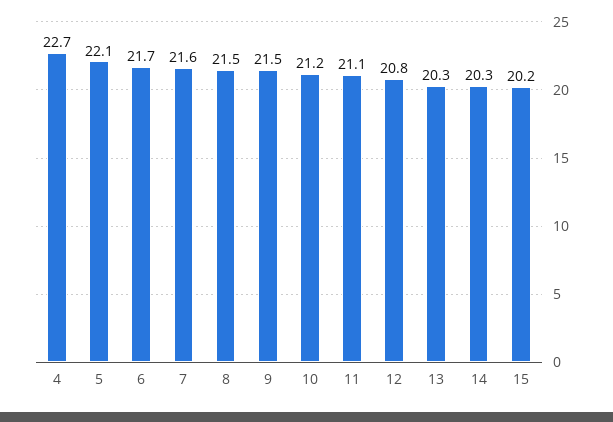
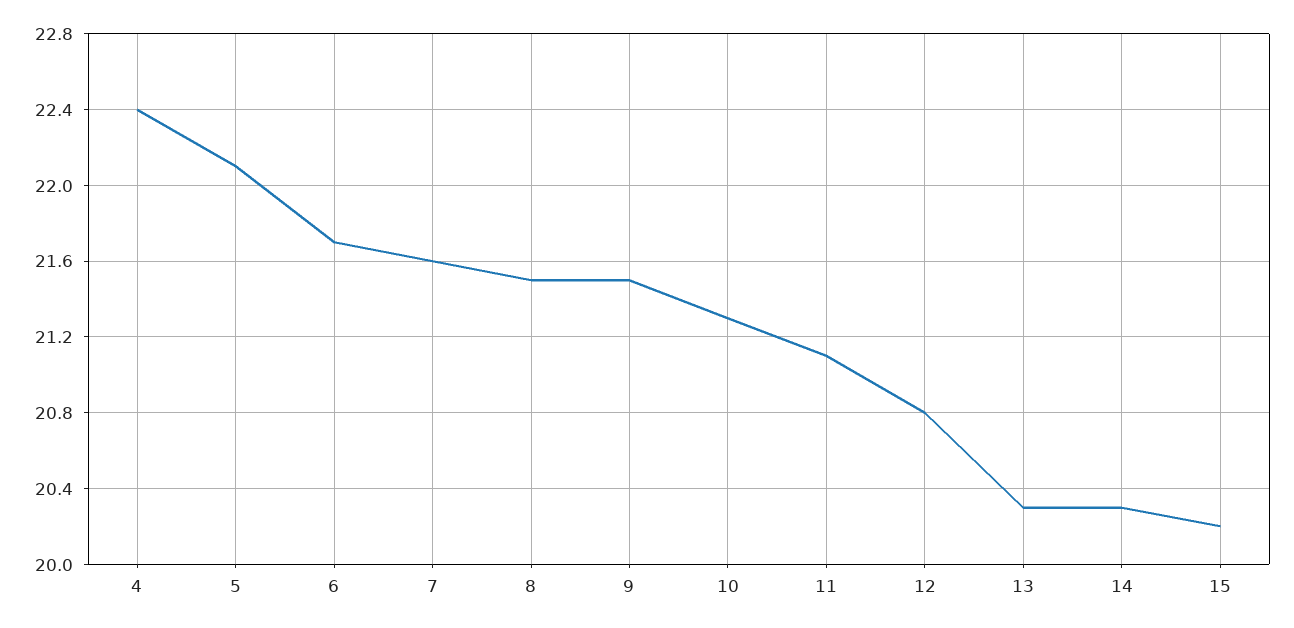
4: 22.7 -> 22.4
10: 21.2 -> 21.3

